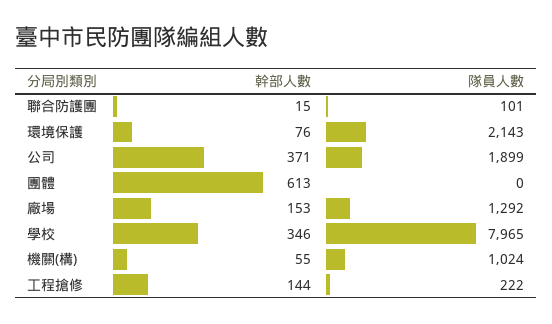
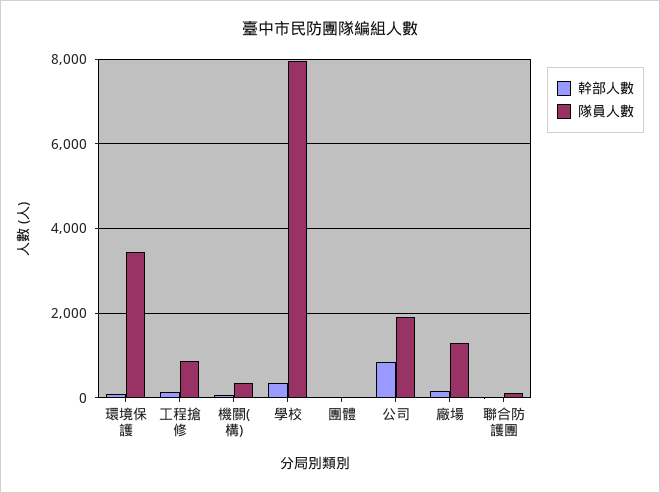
隊員人數, 環境保護: 2143 -> 3400
幹部人數, 公司: 371 -> 800
幹部人數, 團體: 613 -> 0
隊員人數, 機關(構): 1024 -> 400
隊員人數, 工程搶修: 222 -> 800

